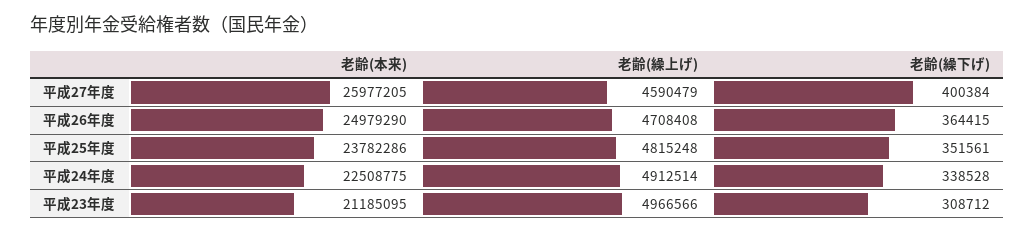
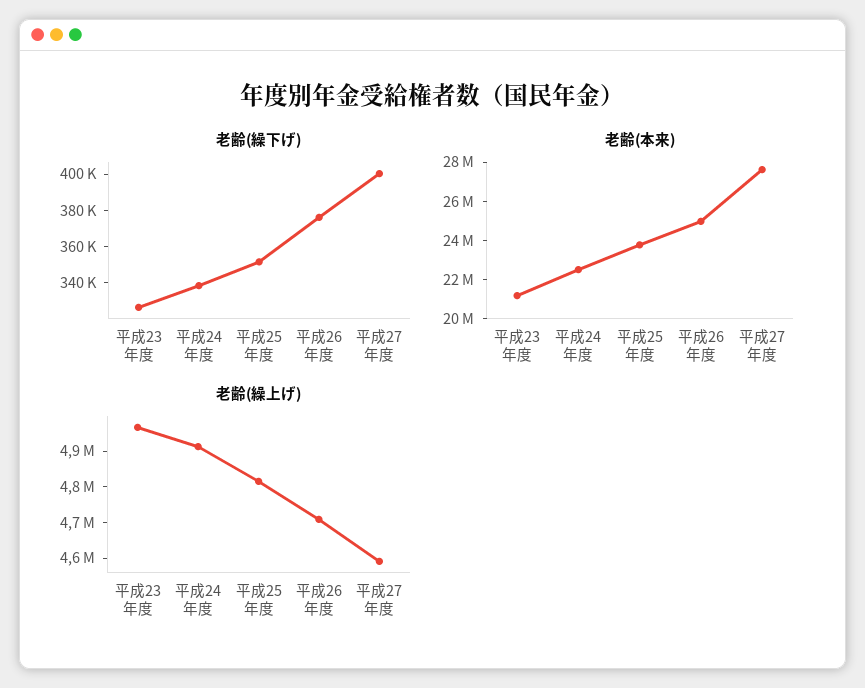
老齢(本来), 平成27年度: 25977205 -> 27500000
老齢(繰下げ), 平成26年度: 364415 -> 375000
老齢(繰下げ), 平成23年度: 308712 -> 325000

